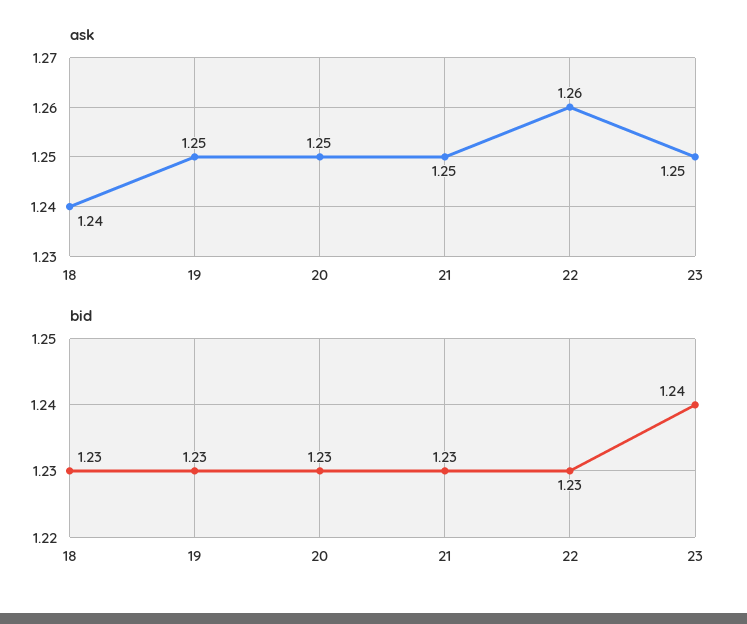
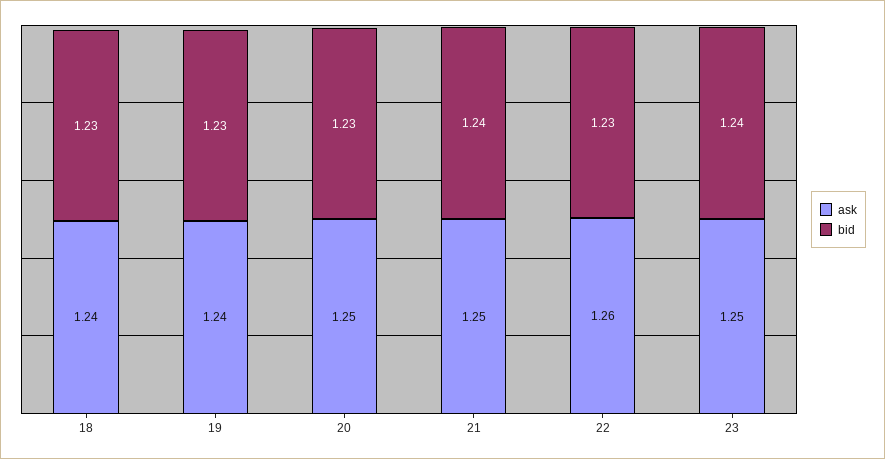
ask, 19: 1.25 -> 1.24
bid, 21: 1.23 -> 1.24

